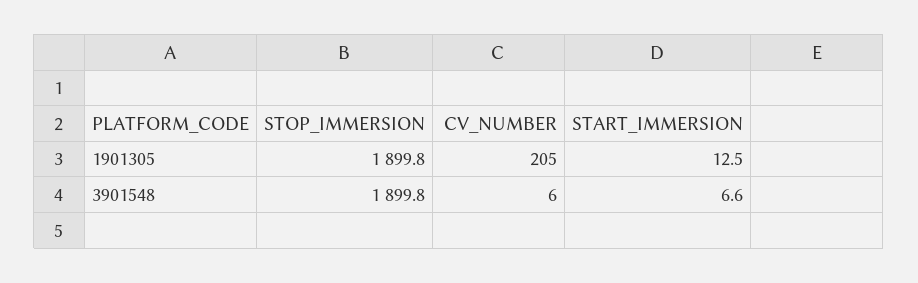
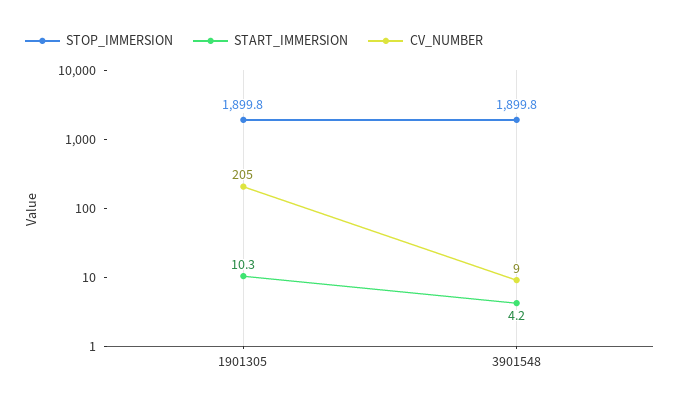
START_IMMERSION, 1901305: 12.5 -> 10.3
CV_NUMBER, 3901548: 6 -> 9
START_IMMERSION, 3901548: 6.6 -> 4.2

